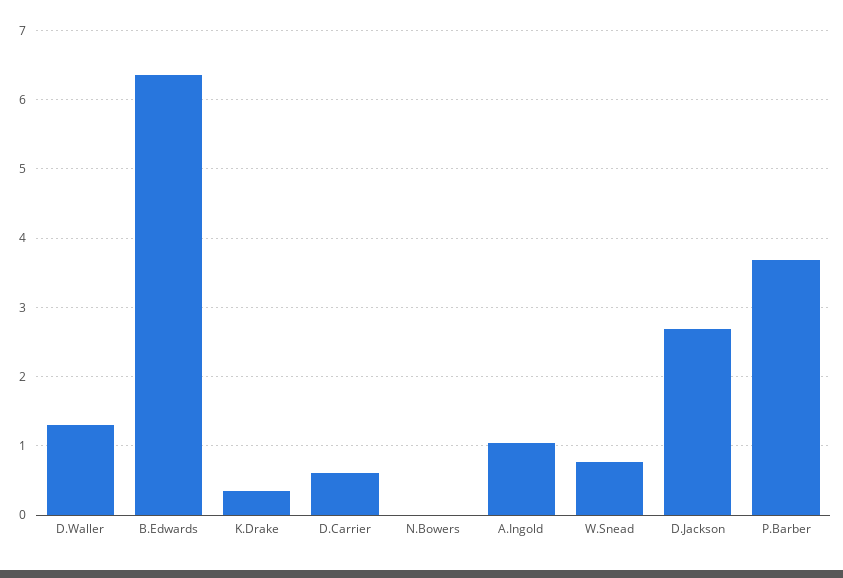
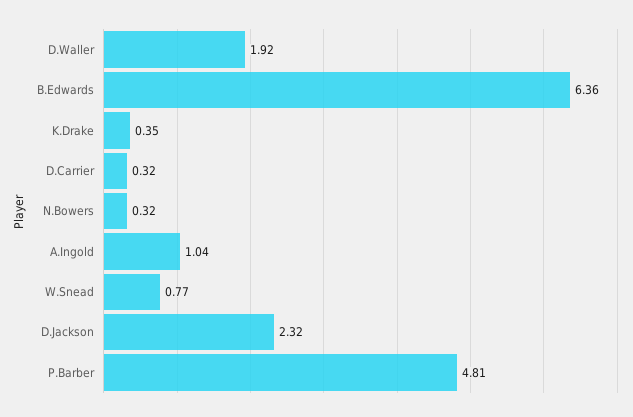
D.Waller: 1.3 -> 1.92
D.Carrier: 0.6 -> 0.32
N.Bowers: 0 -> 0.32
D.Jackson: 2.7 -> 2.32
P.Barber: 3.7 -> 4.81

